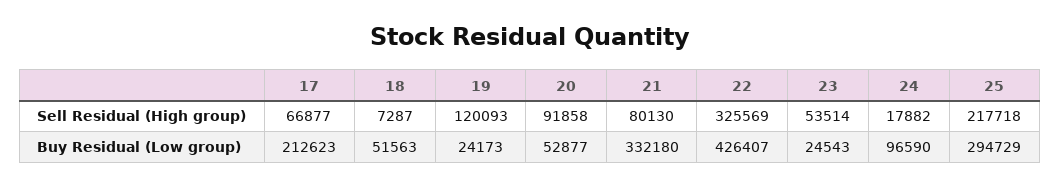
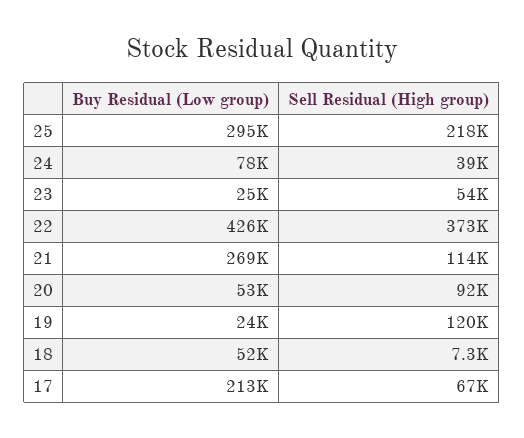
21, Sell Residual (High group): 80130 -> 114000
22, Sell Residual (High group): 325569 -> 373000
24, Sell Residual (High group): 17882 -> 39000
21, Buy Residual (Low group): 332180 -> 269000
24, Buy Residual (Low group): 96590 -> 78000

